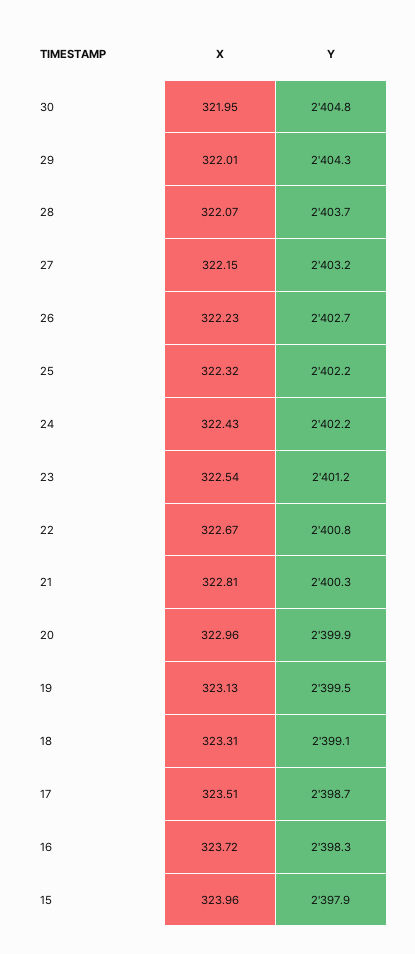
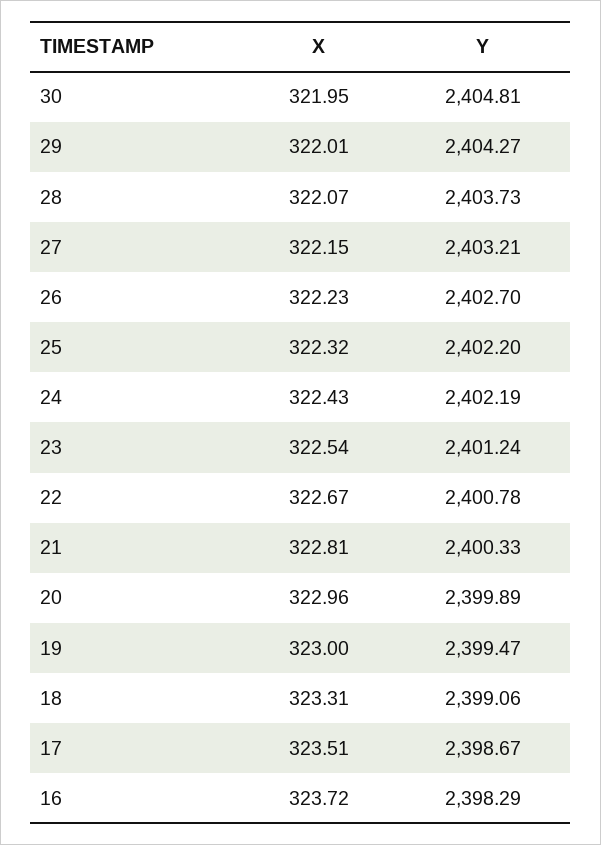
X, 19: 323.13 -> 323
X, 15: 323.96 -> none
Y, 15: 2397.9 -> none

